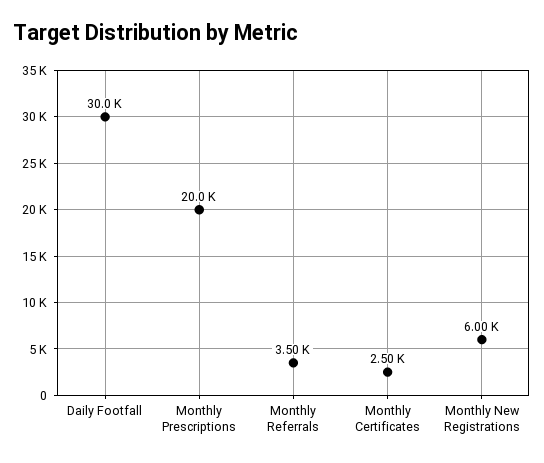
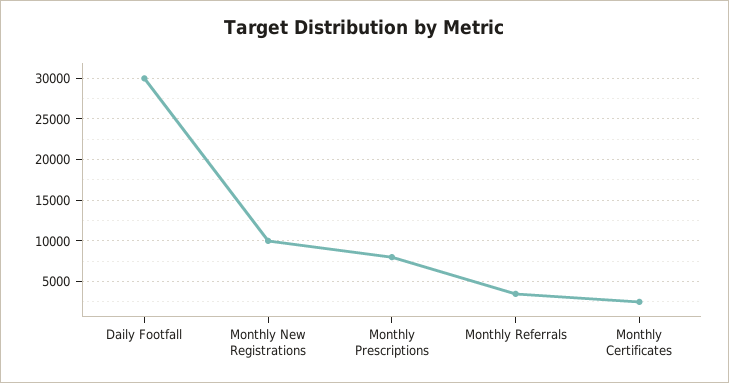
Monthly Prescriptions: 20000 -> 8000
Monthly New Registrations: 6000 -> 10000

